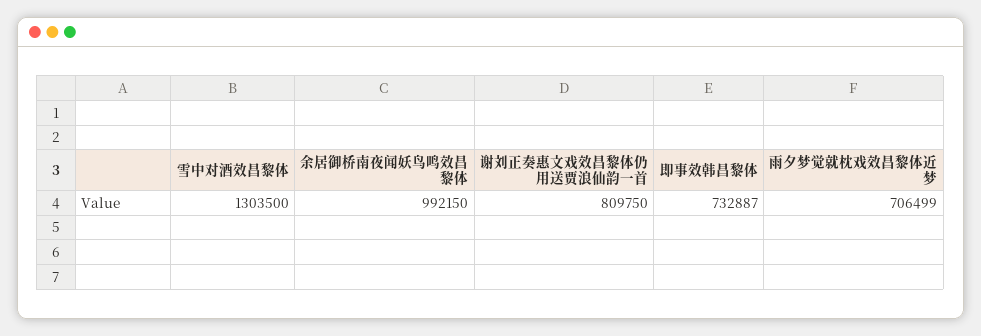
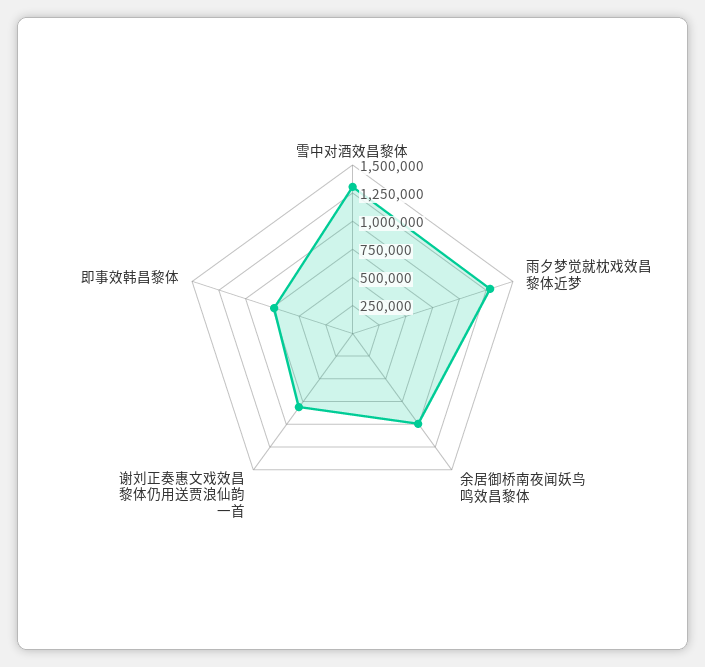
雨夕梦觉就枕戏效昌黎体近梦: 706499 -> 1250000

